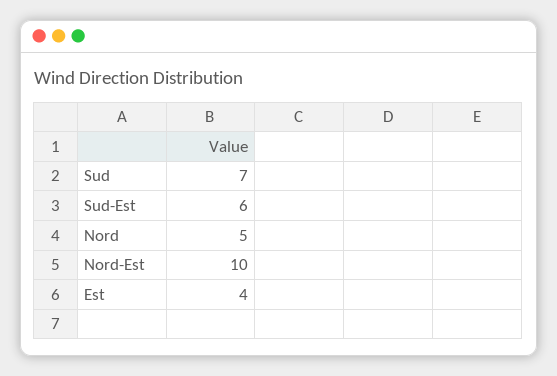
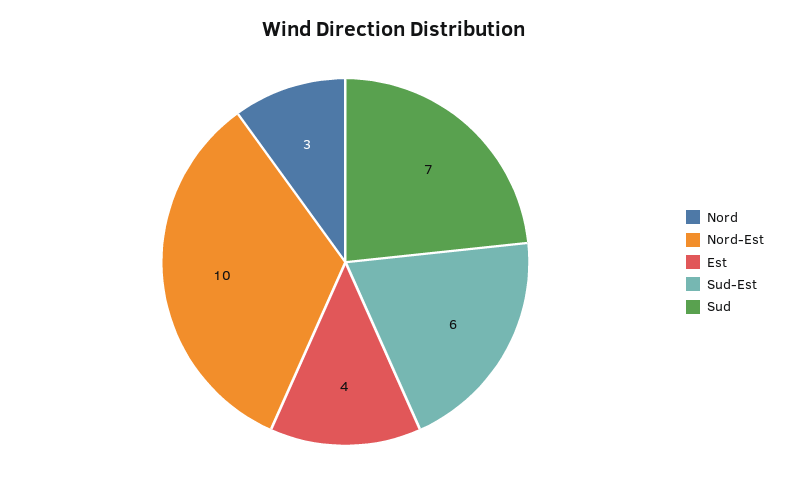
Nord: 5 -> 3

